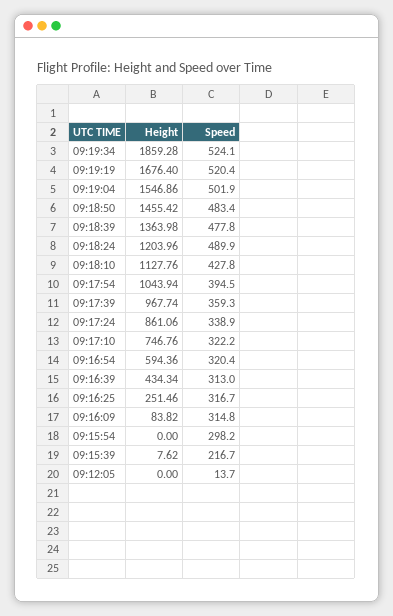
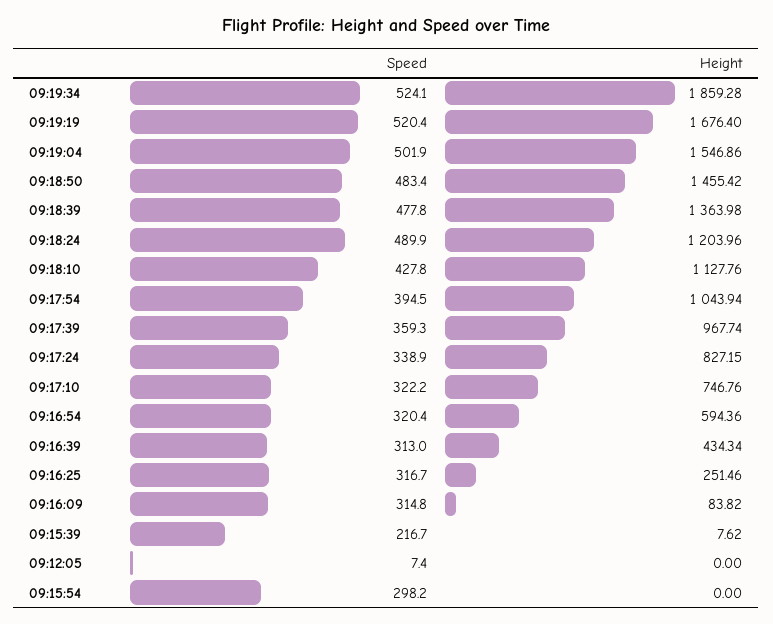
Height, 09:17:24: 861.06 -> 827.15
Speed, 09:12:05: 13.7 -> 7.4

